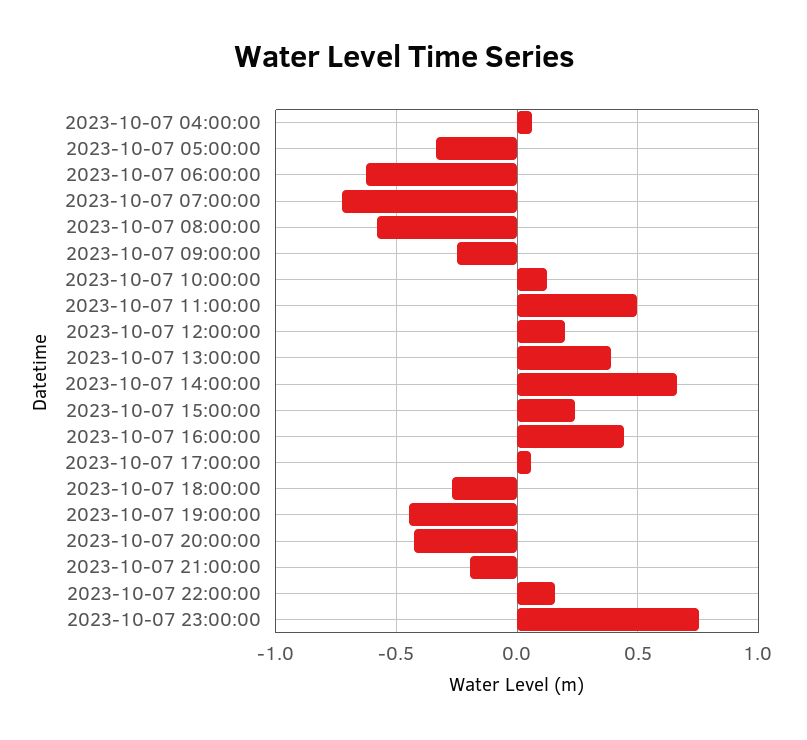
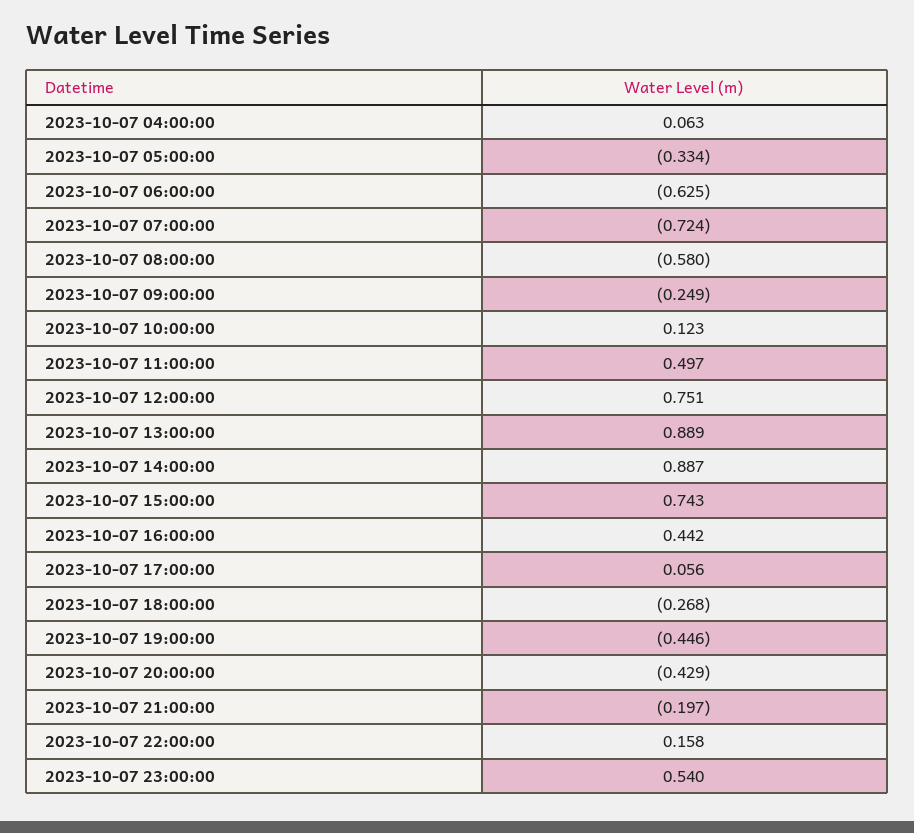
2023-10-07 12:00:00: 0.2 -> 0.751
2023-10-07 13:00:00: 0.4 -> 0.889
2023-10-07 14:00:00: 0.65 -> 0.887
2023-10-07 15:00:00: 0.25 -> 0.743
2023-10-07 23:00:00: 0.75 -> 0.54

